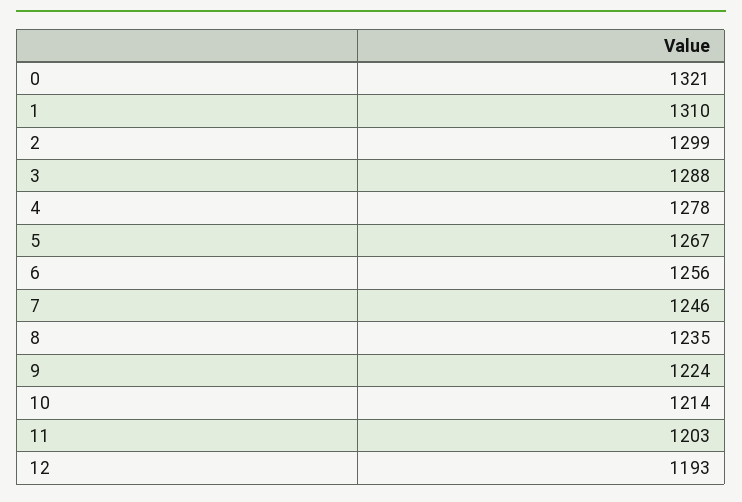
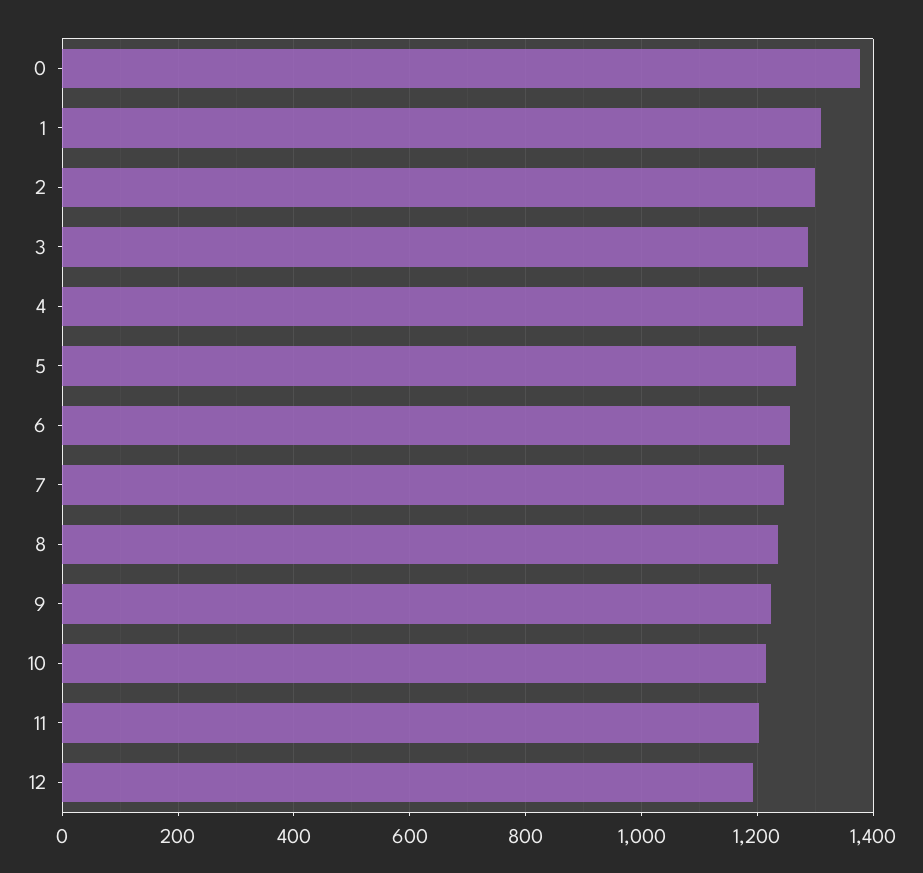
0: 1321 -> 1380

